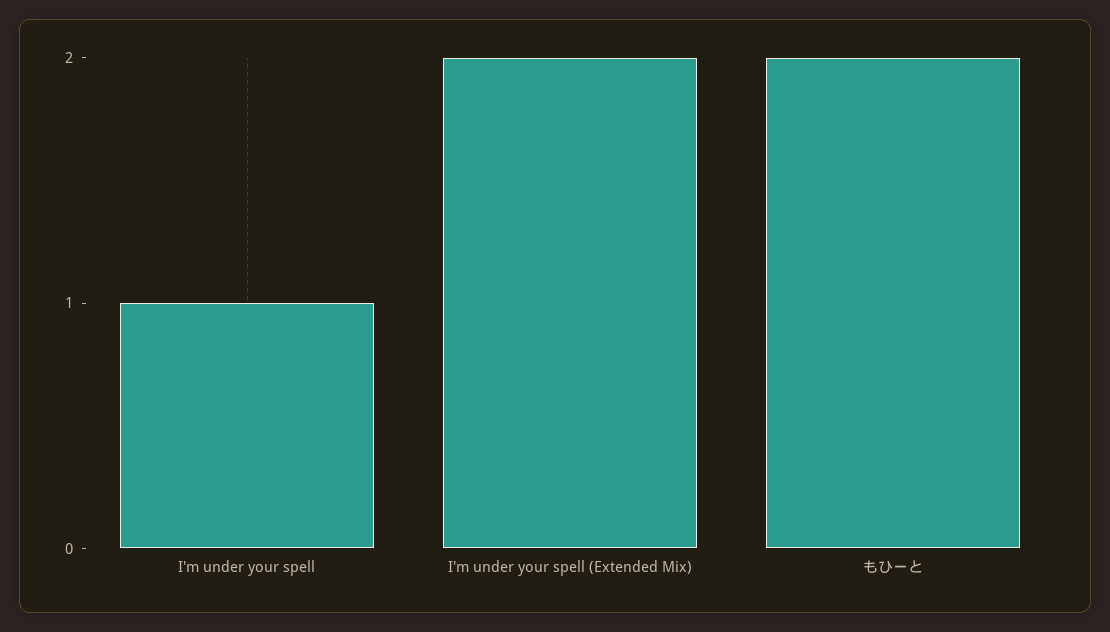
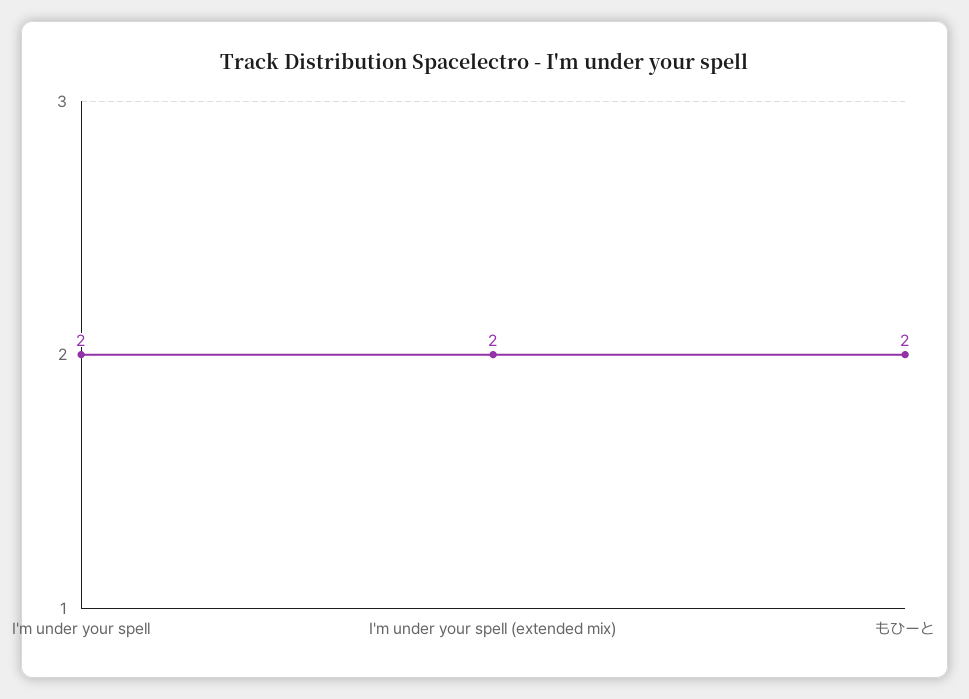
I'm under your spell: 1 -> 2

